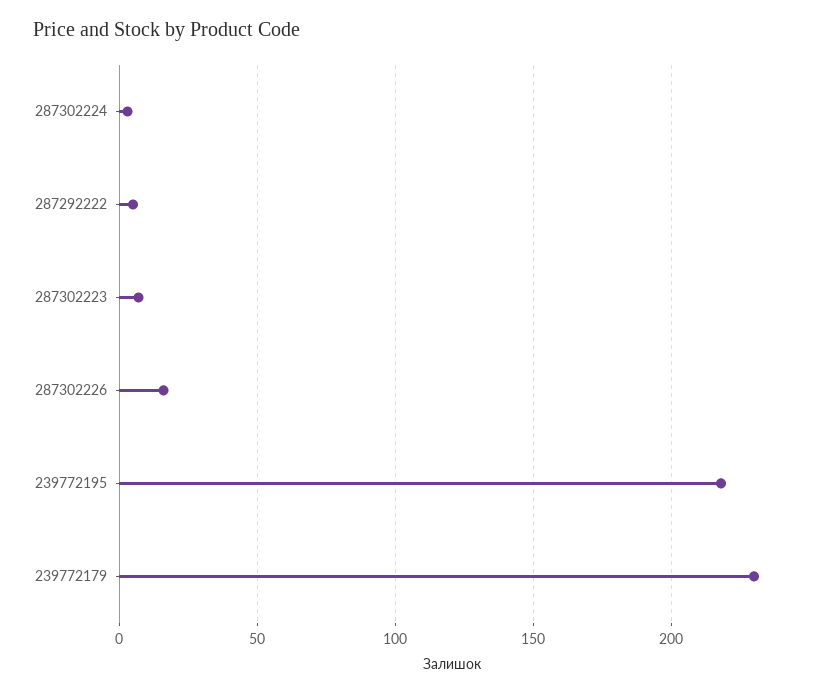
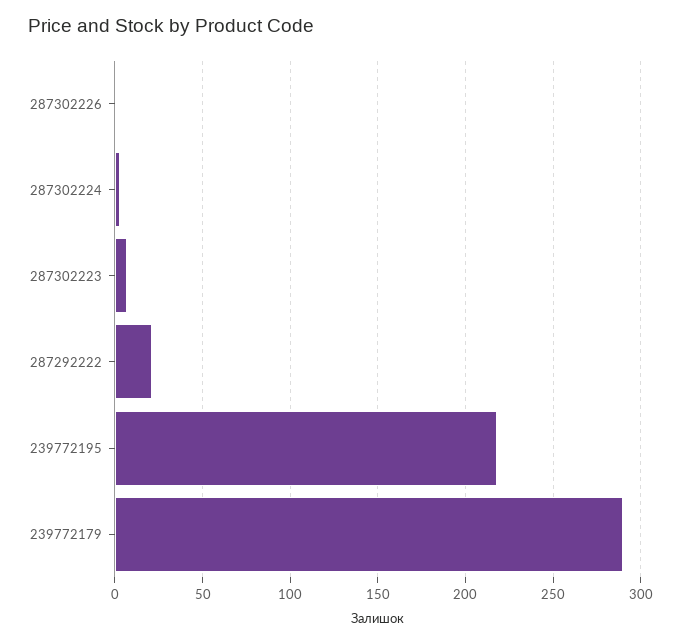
287292222: 5 -> 20
287302226: 15 -> 0
239772179: 230 -> 290

